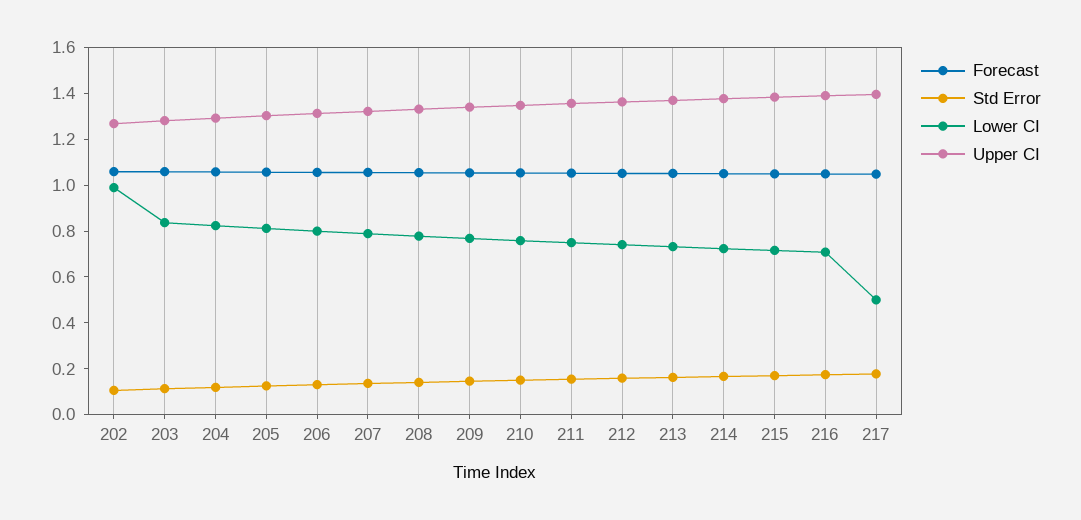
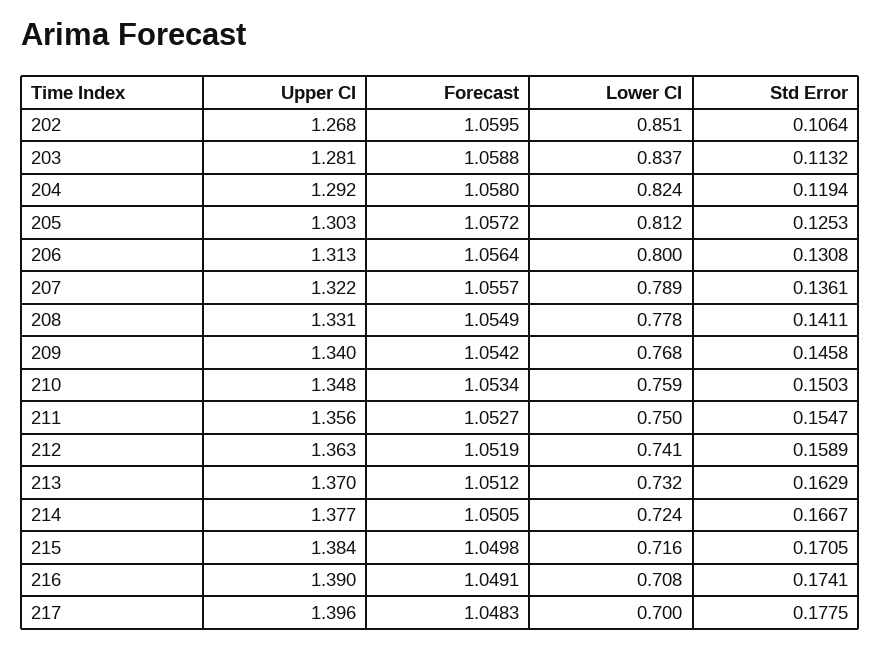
Lower CI, 202: 1 -> 0.851
Lower CI, 217: 0.5 -> 0.7

